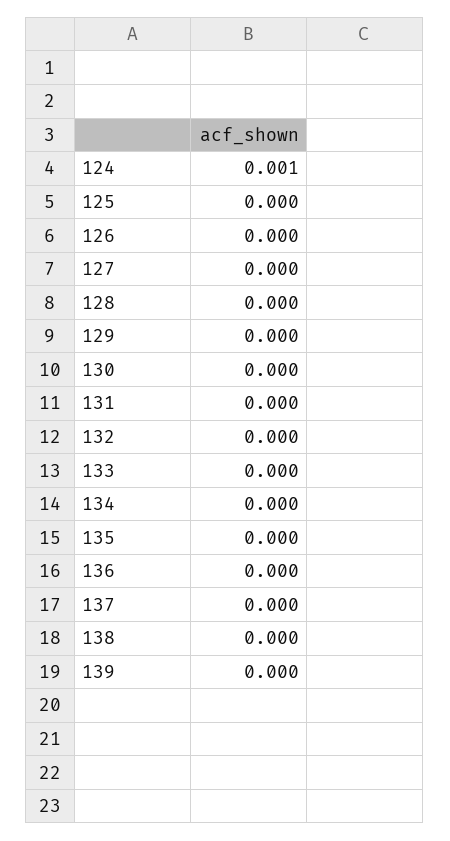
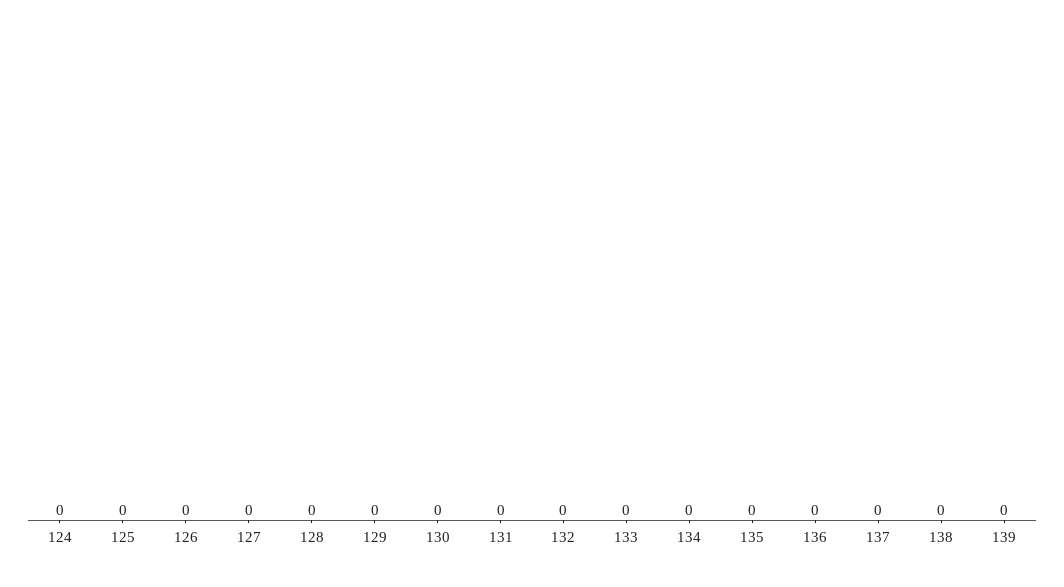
124: 0.001 -> 0

